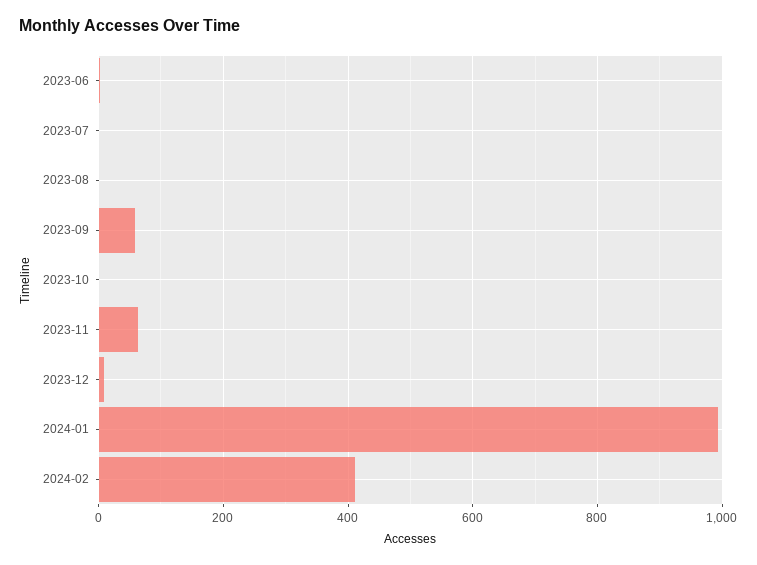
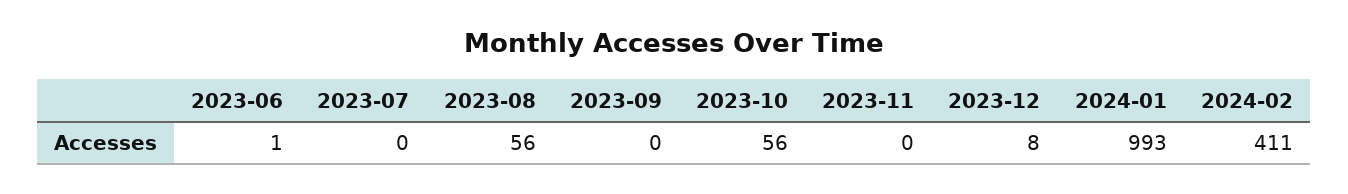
2023-08: 0 -> 56
2023-09: 60 -> 0
2023-10: 0 -> 56
2023-11: 60 -> 0

